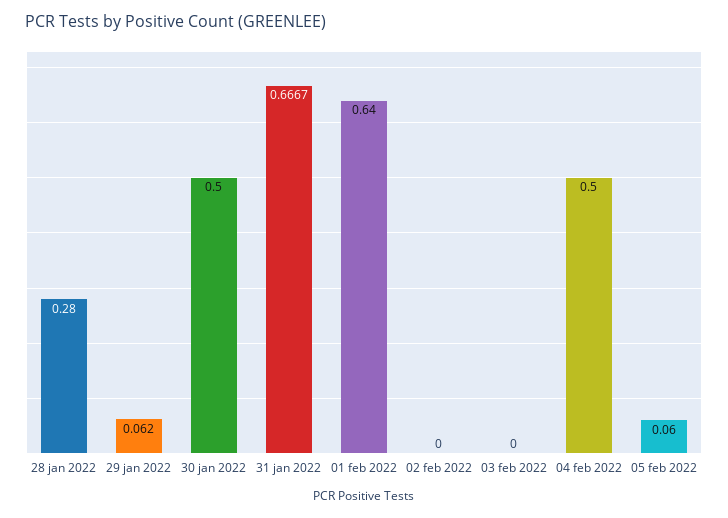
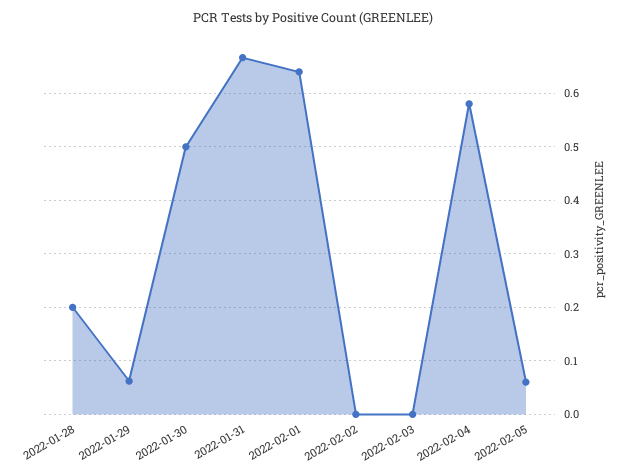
28 jan 2022: 0.28 -> 0.2
04 feb 2022: 0.5 -> 0.58

